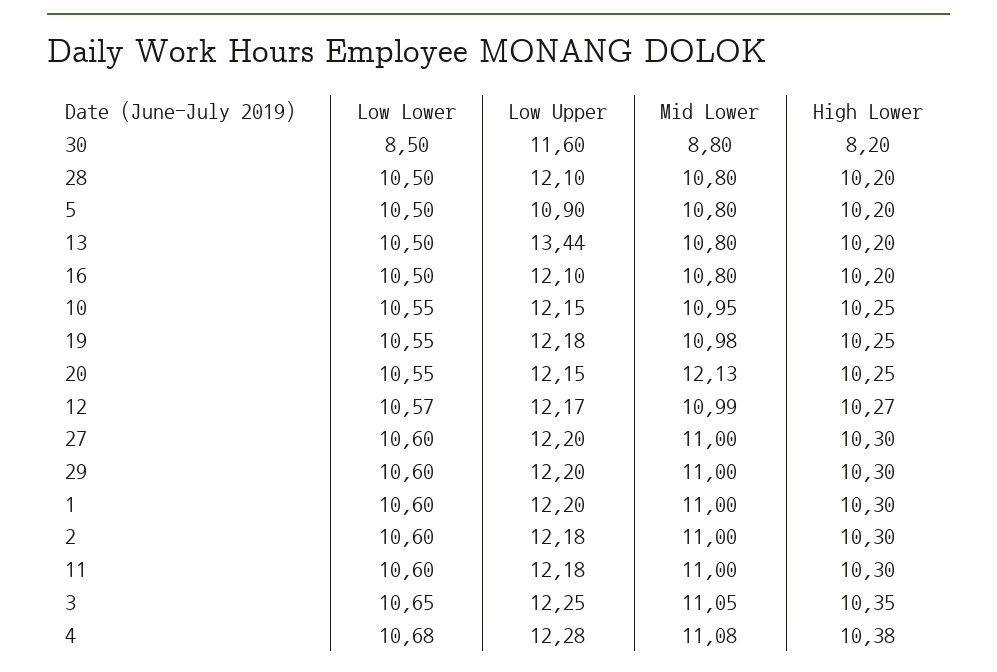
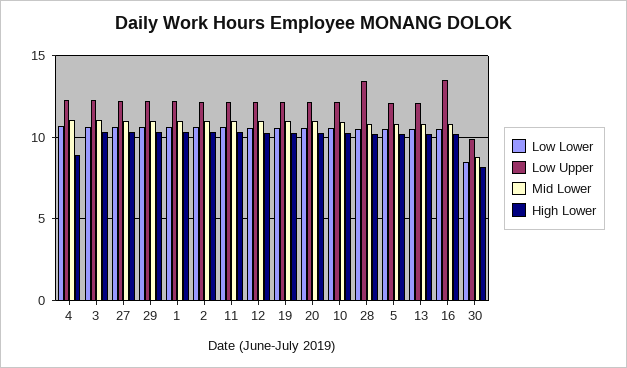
Low Upper, 30: 11.6 -> 10
Low Upper, 28: 12.1 -> 13.5
Low Upper, 5: 10.9 -> 12
Low Upper, 13: 13.44 -> 12
Low Upper, 16: 12.1 -> 13.5
Mid Lower, 20: 12.13 -> 11
High Lower, 4: 10.38 -> 9

